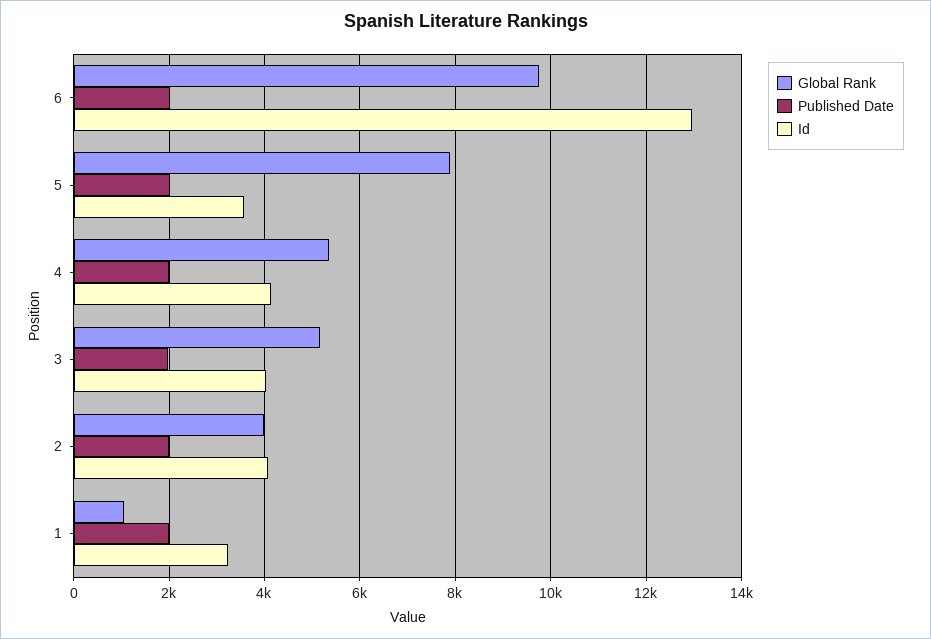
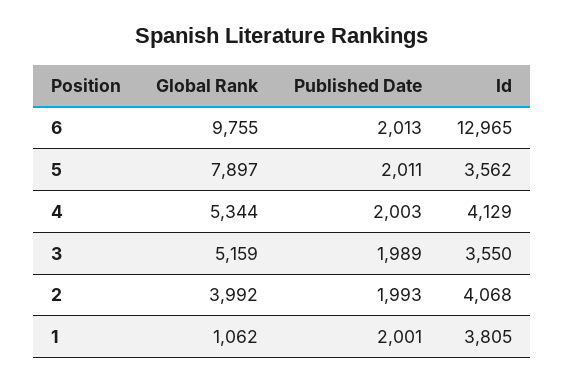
Id, 3: 4000 -> 3550
Id, 1: 3200 -> 3805

